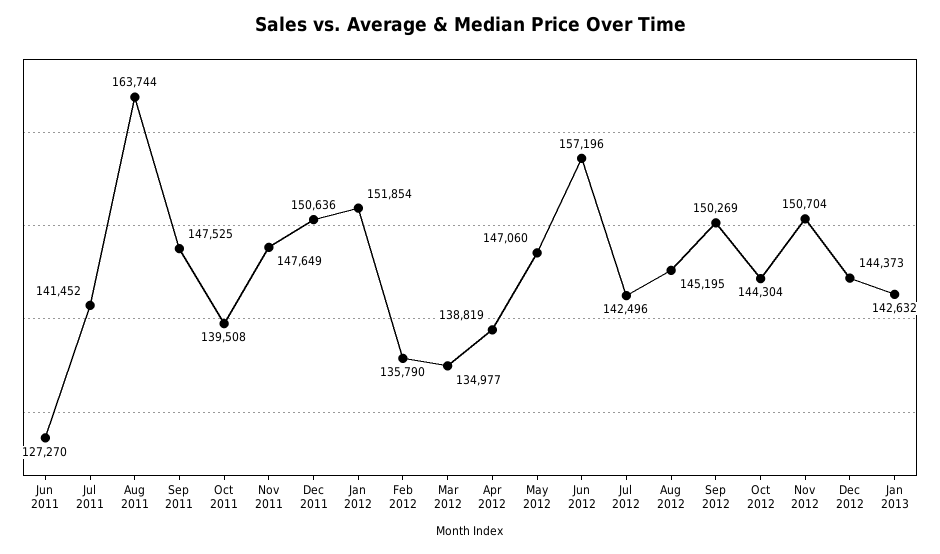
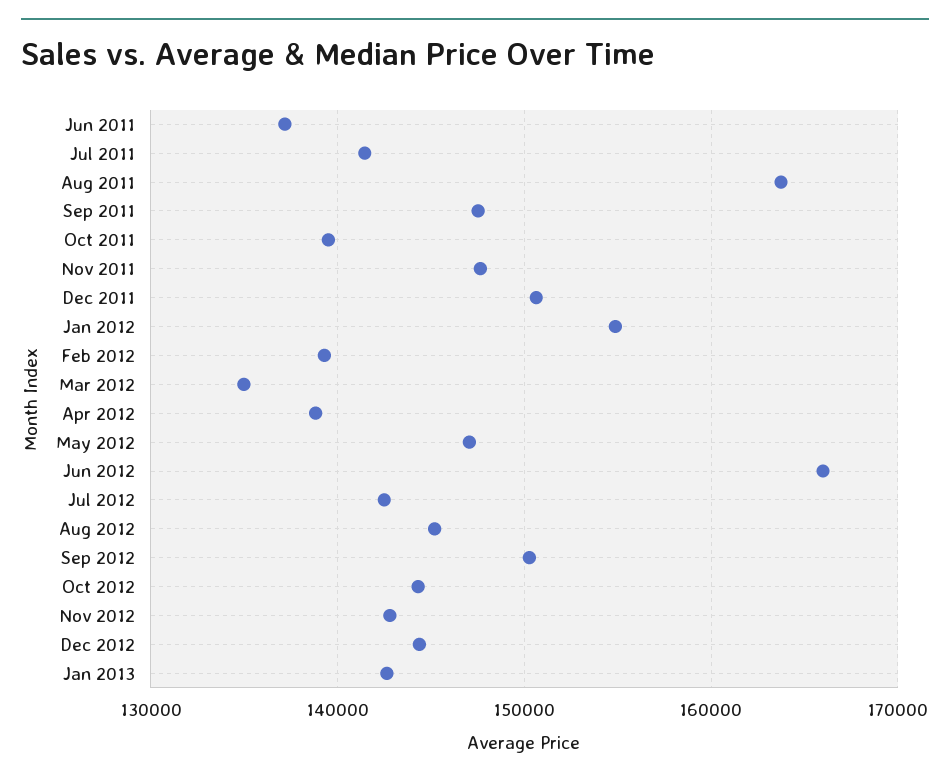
Jun 2011: 127270 -> 137000
Jan 2012: 151854 -> 155000
Feb 2012: 135790 -> 139000
Jun 2012: 157196 -> 166000
Nov 2012: 150704 -> 143000

